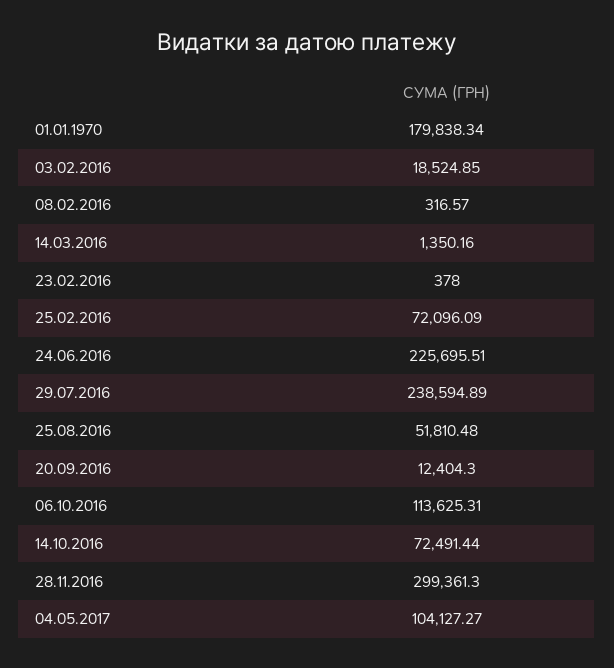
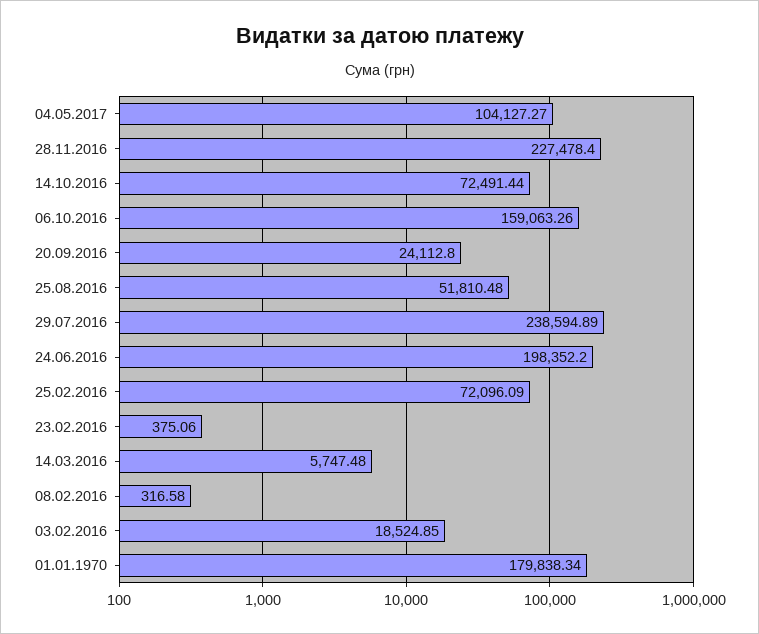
08.02.2016: 316.57 -> 316.58
14.03.2016: 1350.16 -> 5747.48
23.02.2016: 378 -> 375.06
24.06.2016: 225695.51 -> 198352.2
20.09.2016: 12404.3 -> 24112.8
06.10.2016: 113625.31 -> 159063.26
28.11.2016: 299361.3 -> 227478.4

